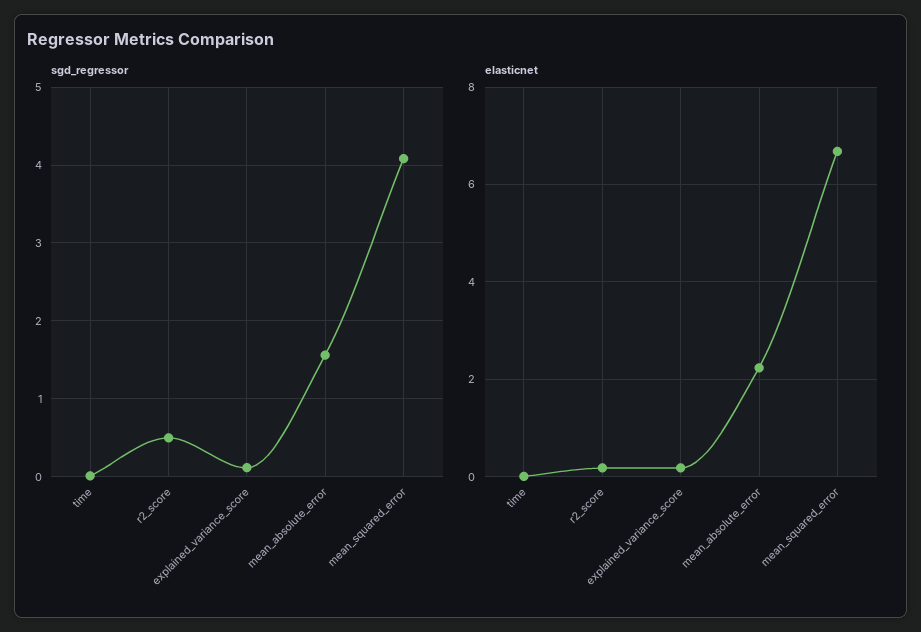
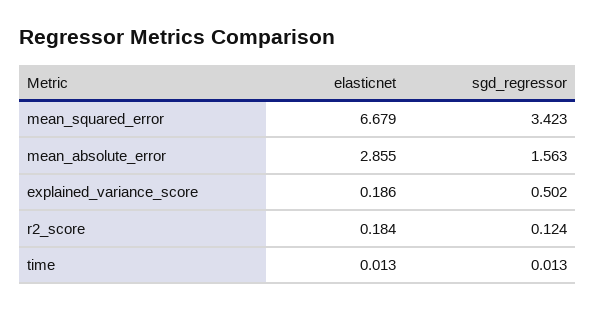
sgd_regressor, r2_score: 0.5 -> 0.124
sgd_regressor, explained_variance_score: 0.1 -> 0.502
sgd_regressor, mean_squared_error: 4.1 -> 3.423
elasticnet, mean_absolute_error: 2.2 -> 2.855

